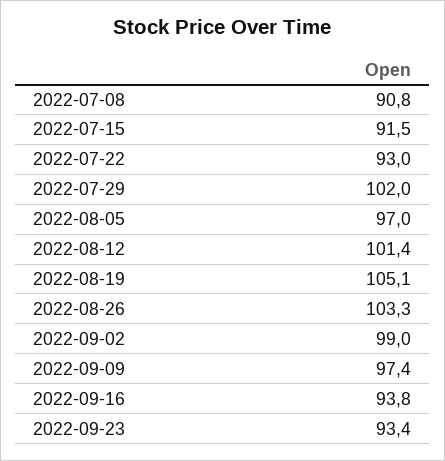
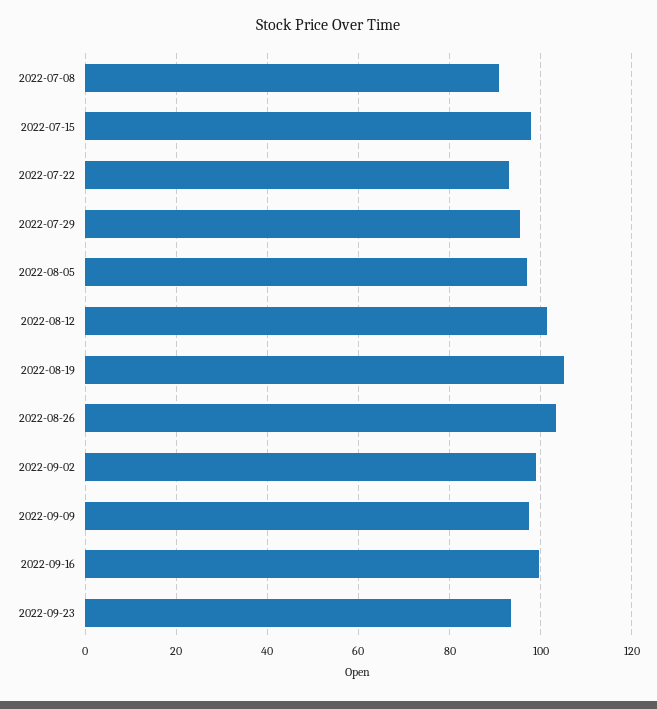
2022-07-15: 91.5 -> 98
2022-07-29: 102 -> 96
2022-09-16: 93.8 -> 100

